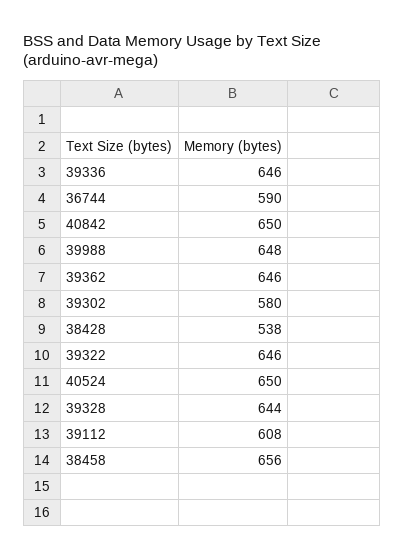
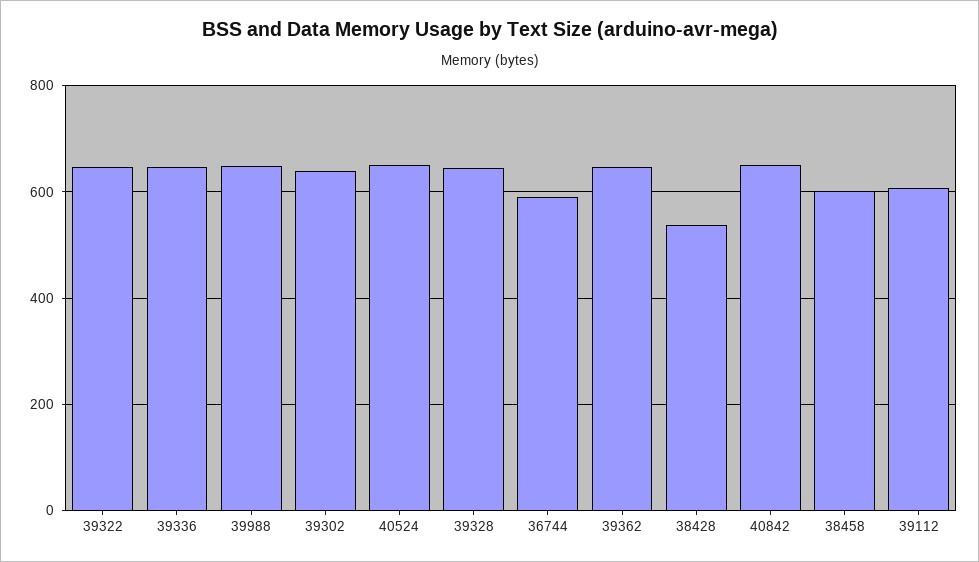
39302: 580 -> 640
38458: 656 -> 600

